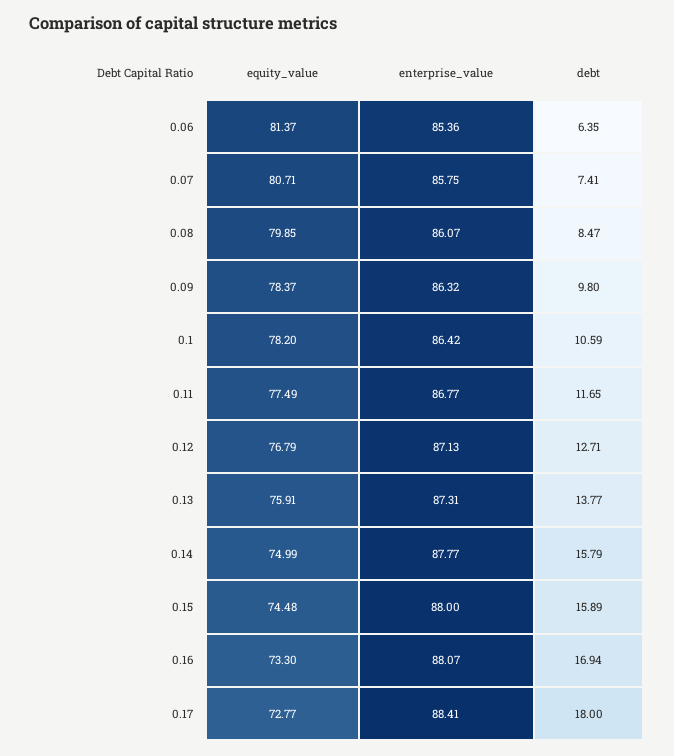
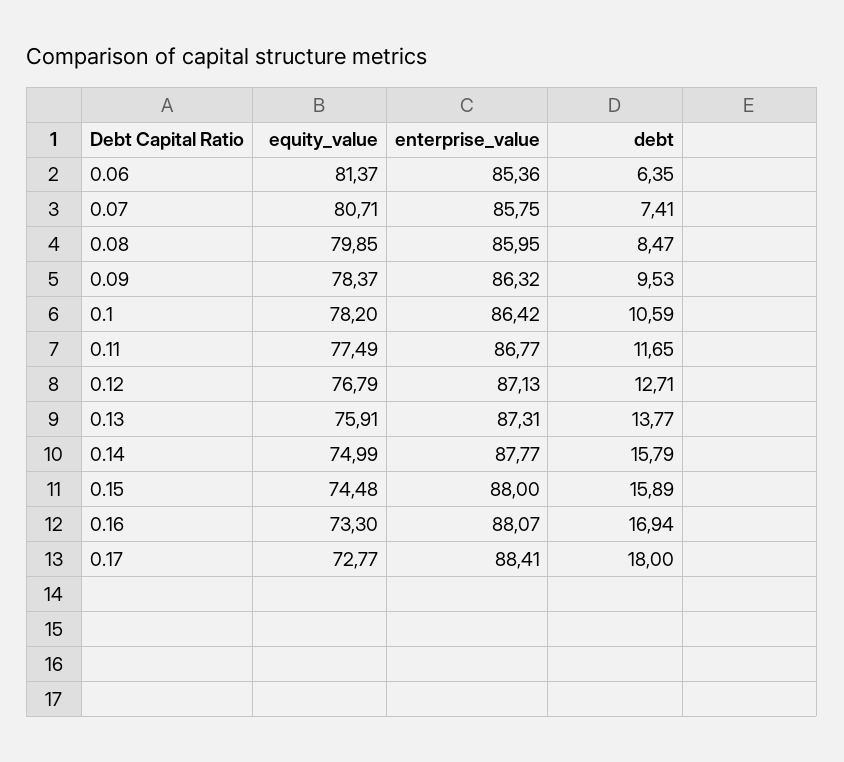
enterprise_value, 0.08: 86.07 -> 85.95
debt, 0.09: 9.8 -> 9.53

